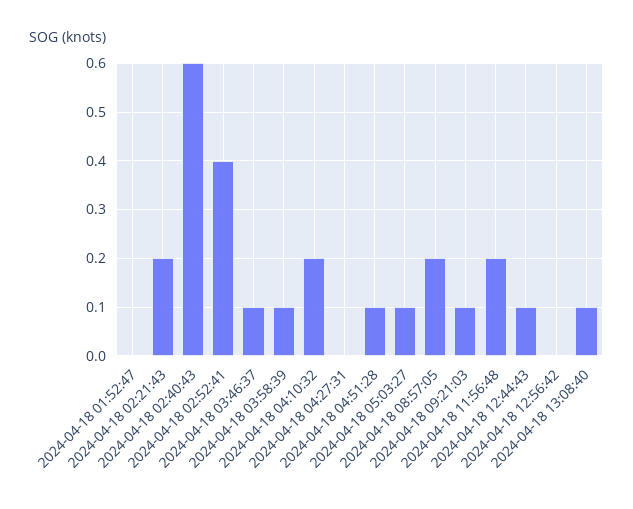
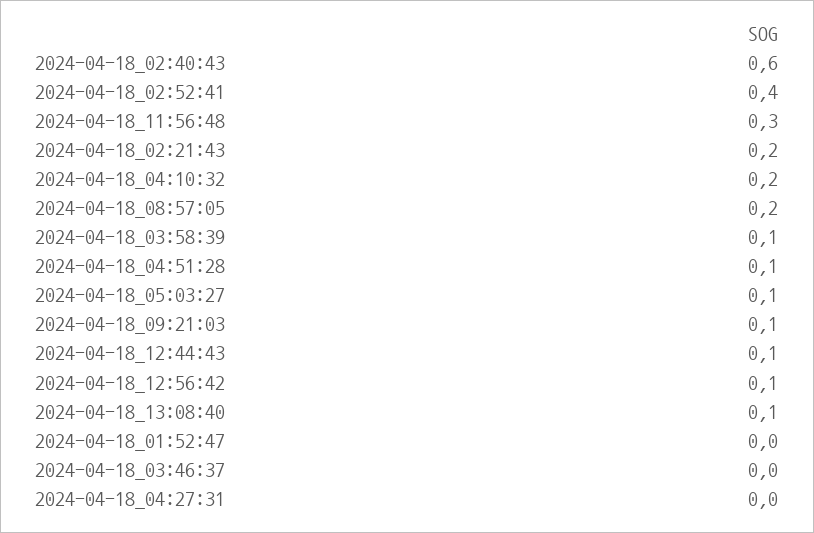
2024-04-18 03:46:37: 0.1 -> 0
2024-04-18 11:56:48: 0.2 -> 0.3
2024-04-18 12:56:42: 0 -> 0.1

